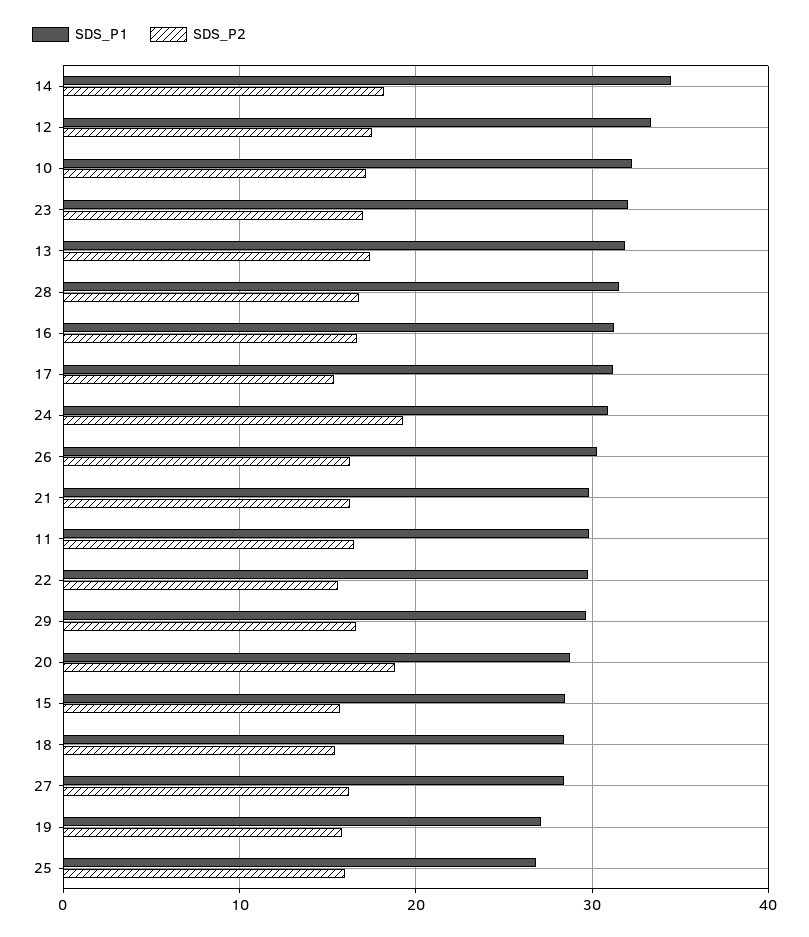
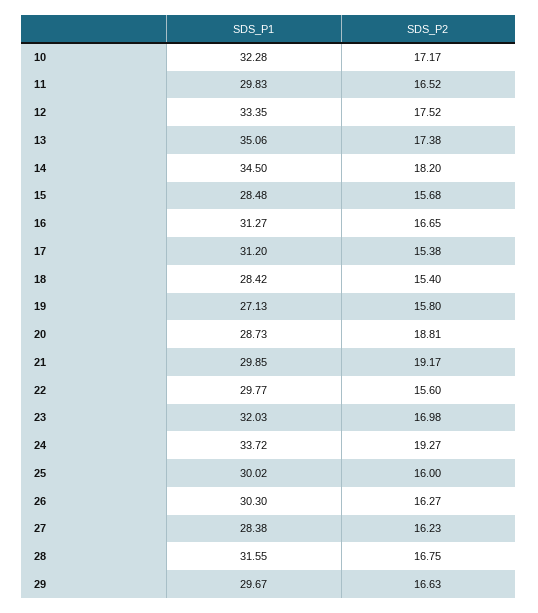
SDS_P1, 13: 32 -> 35.06
SDS_P1, 24: 31 -> 33.72
SDS_P2, 21: 16 -> 19.17
SDS_P1, 25: 27 -> 30.02

